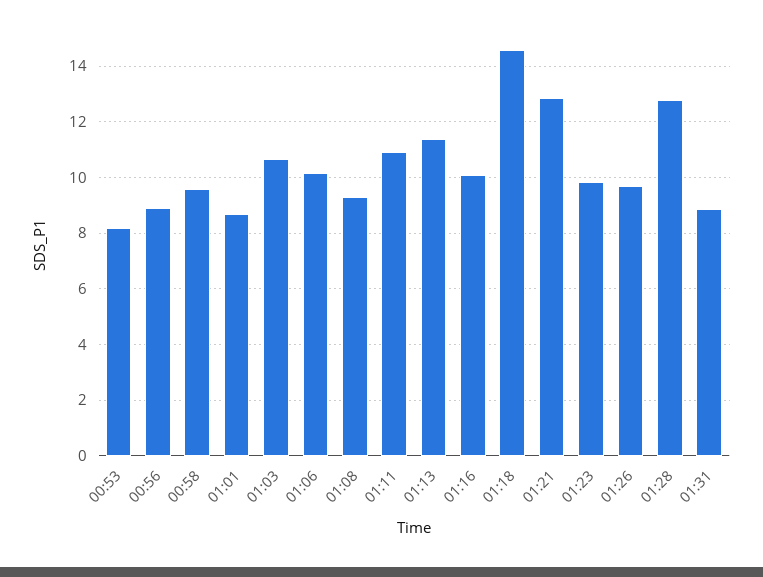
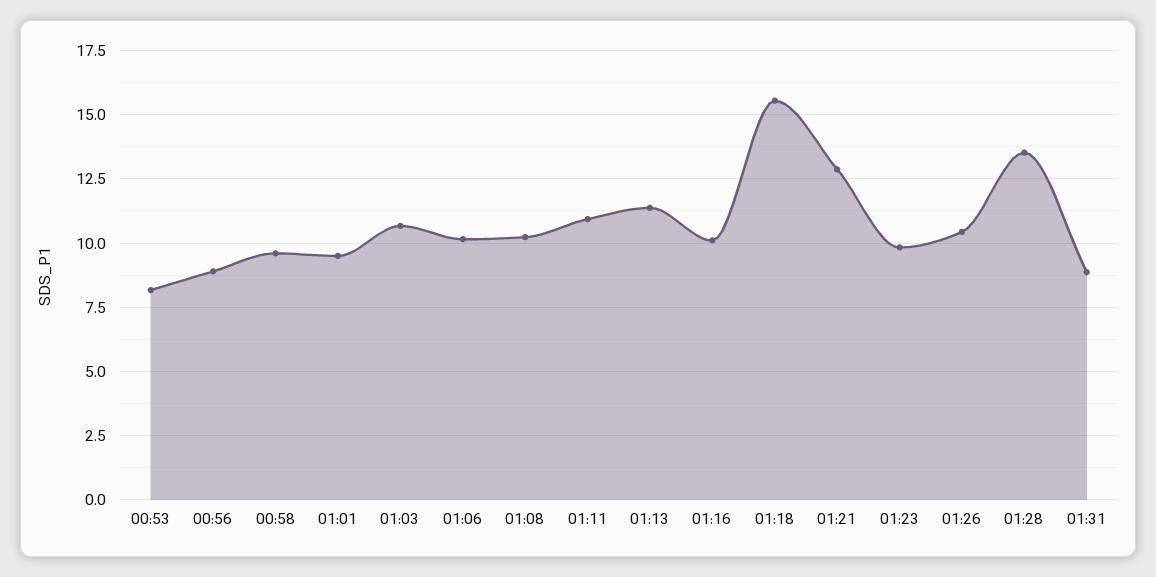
01:01: 8.75 -> 9.5
01:08: 9.25 -> 10.25
01:18: 14.5 -> 15.5
01:26: 9.75 -> 10.5
01:28: 12.75 -> 13.5

